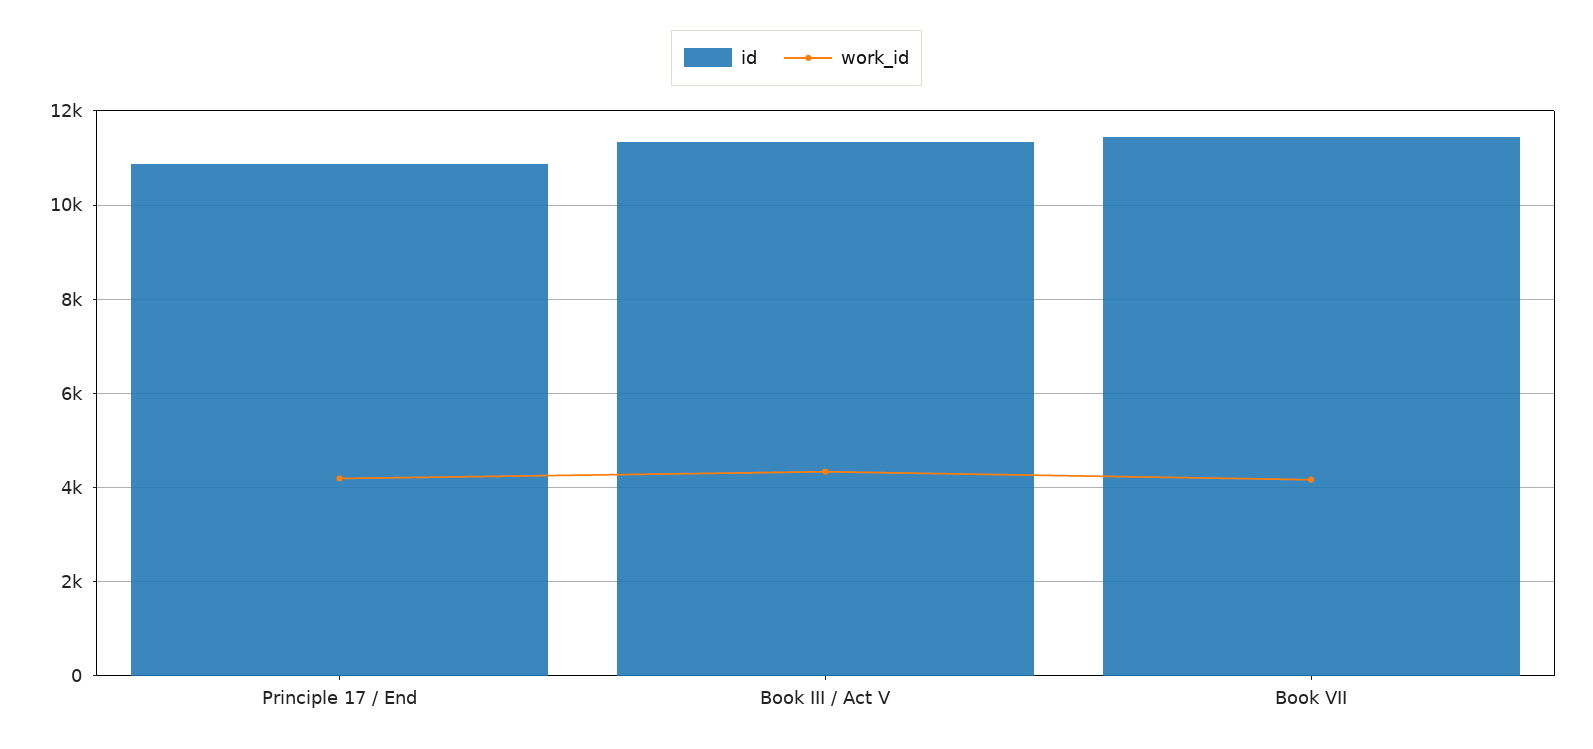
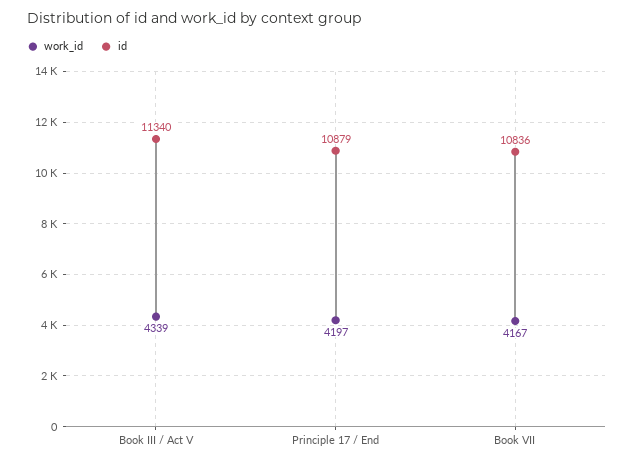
id, Book VII: 11400 -> 10836

